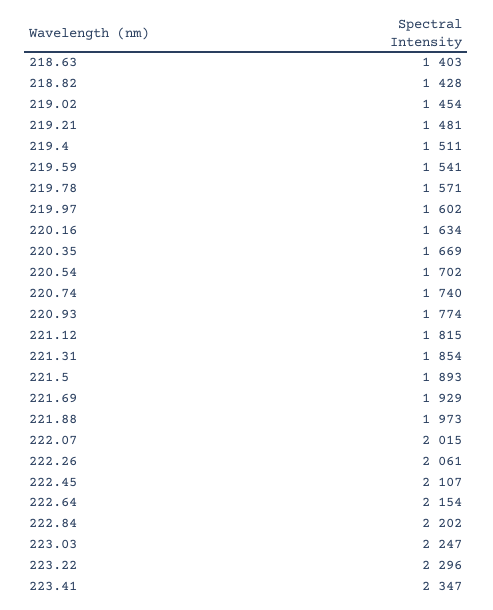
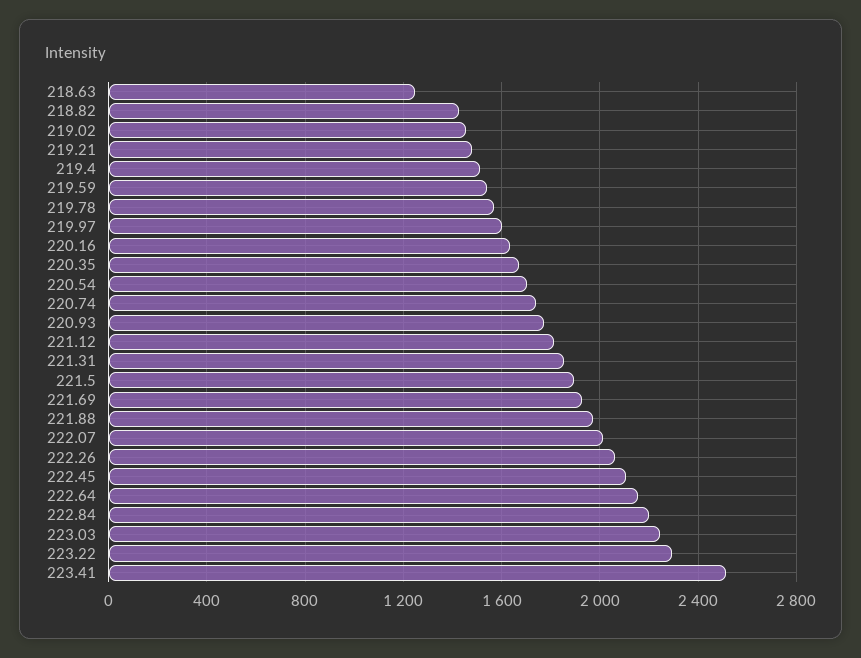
218.63: 1403 -> 1250
223.41: 2347 -> 2500

